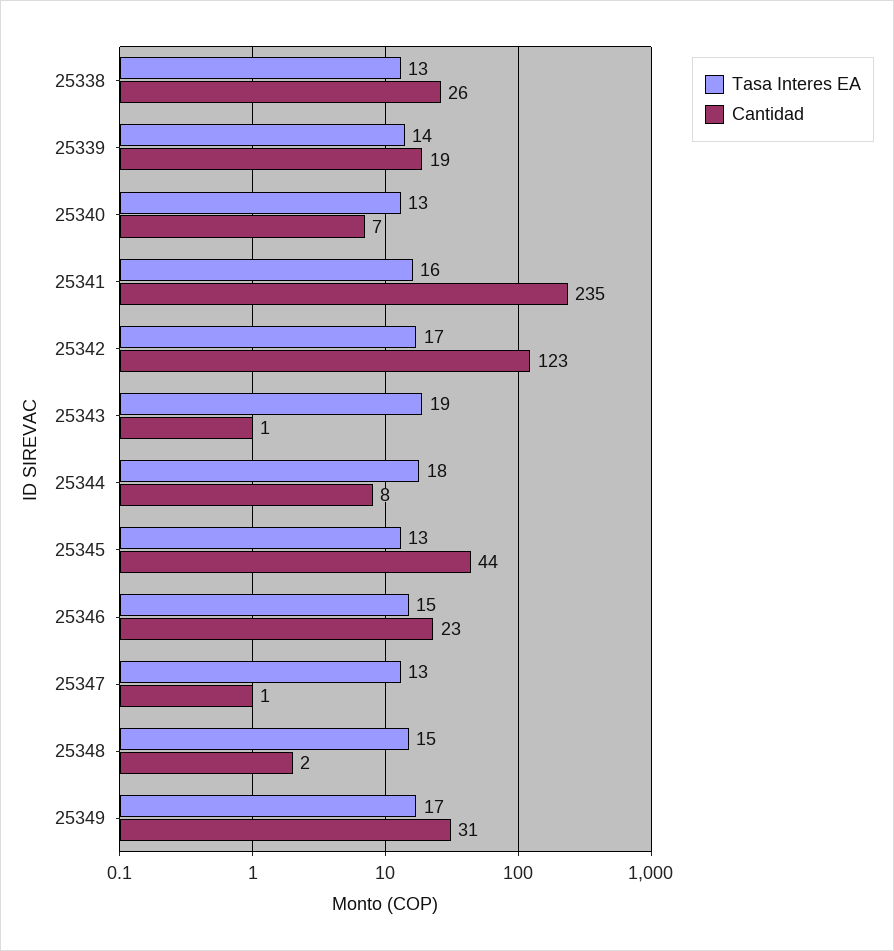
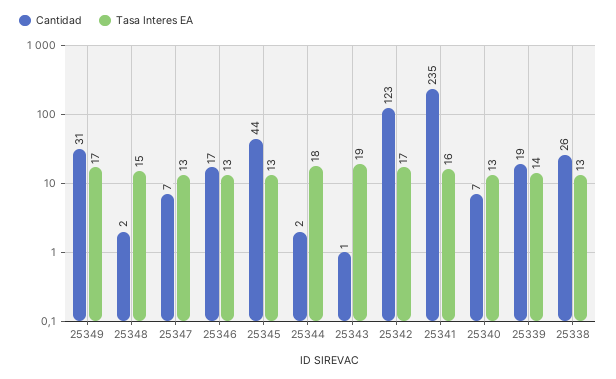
Cantidad, 25344: 8 -> 2
Tasa Interes EA, 25346: 15 -> 13
Cantidad, 25346: 23 -> 17
Cantidad, 25347: 1 -> 7

